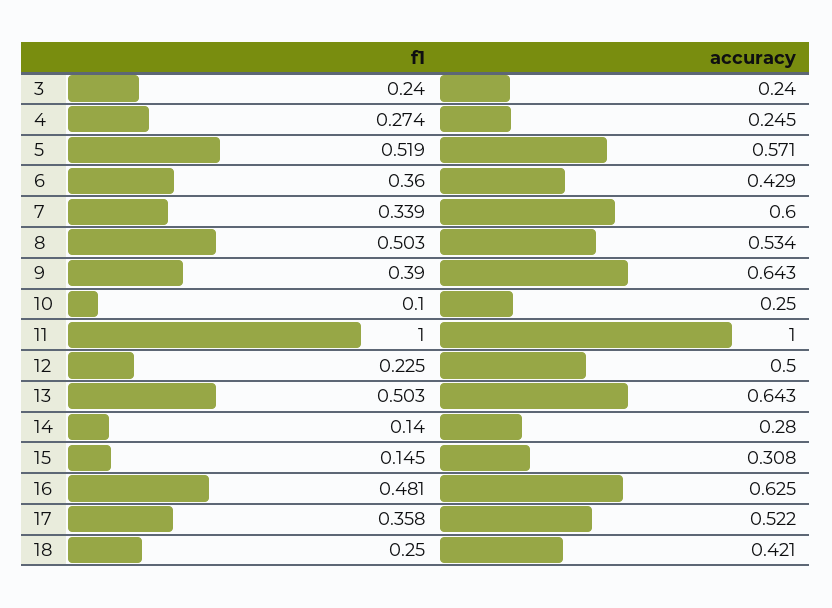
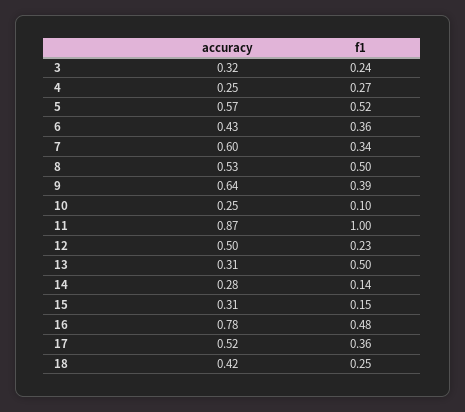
accuracy, 3: 0.24 -> 0.32
accuracy, 11: 1 -> 0.87
accuracy, 13: 0.643 -> 0.31
accuracy, 16: 0.625 -> 0.78

